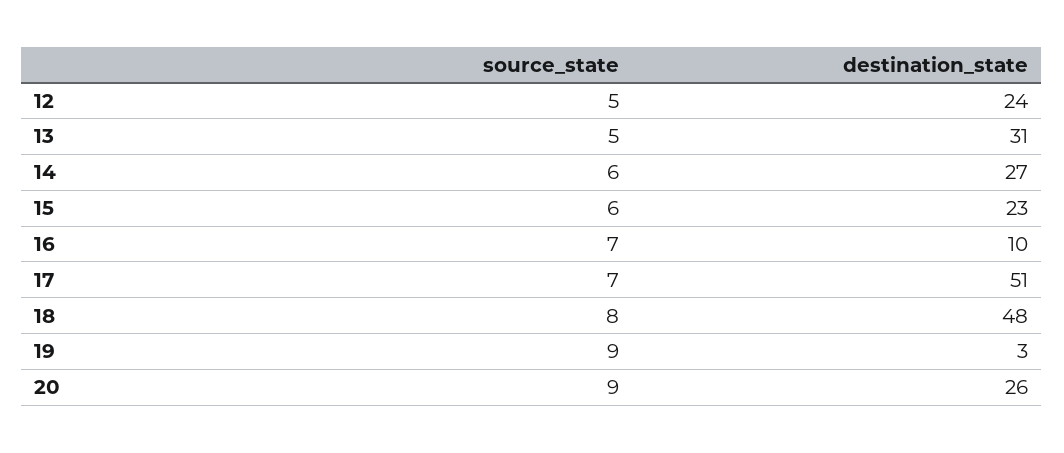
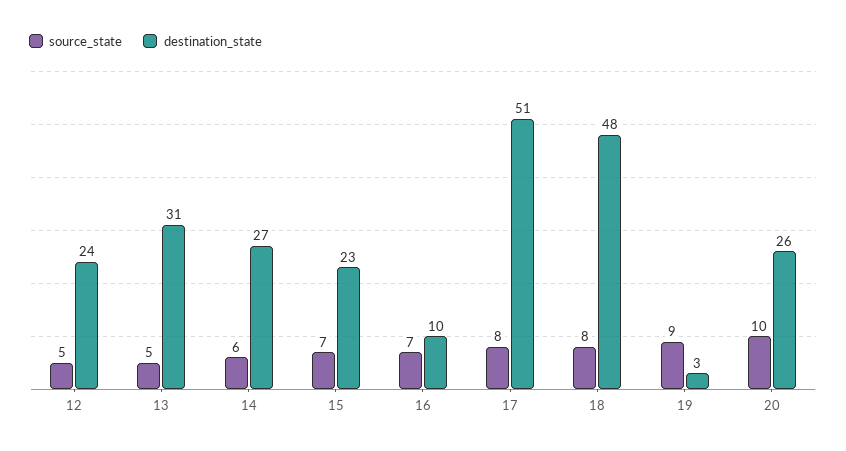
source_state, 15: 6 -> 7
source_state, 17: 7 -> 8
source_state, 20: 9 -> 10

